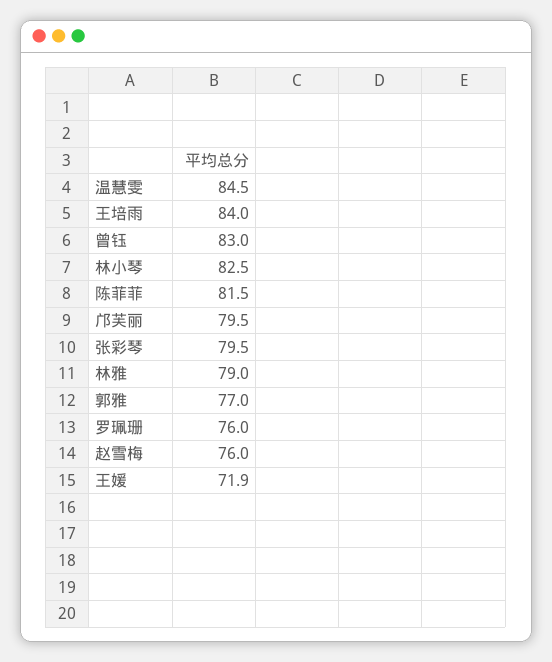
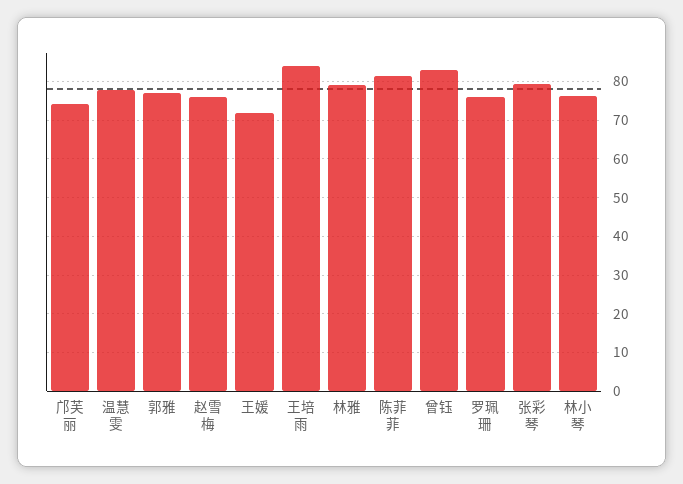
温慧雯: 84.5 -> 78
林小琴: 82.5 -> 76
邝芙丽: 79.5 -> 74

